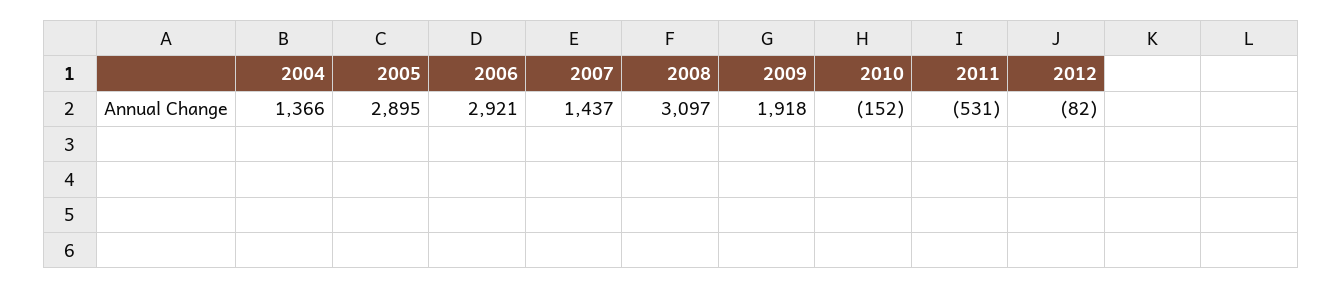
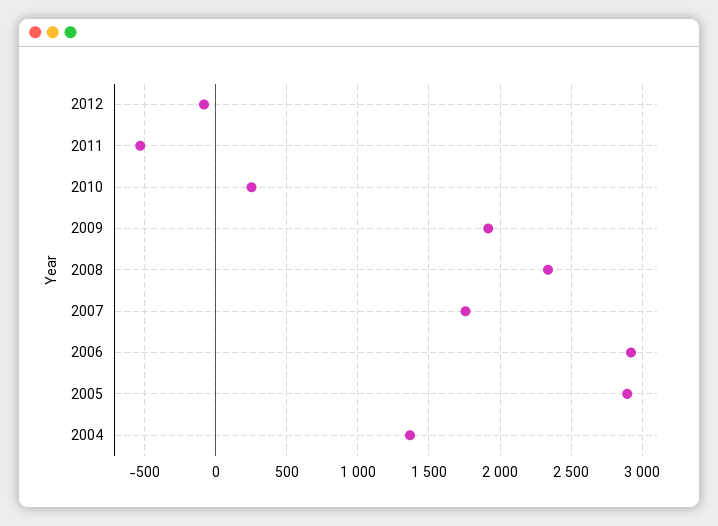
2007: 1437 -> 1750
2008: 3097 -> 2350
2010: -152 -> 250

